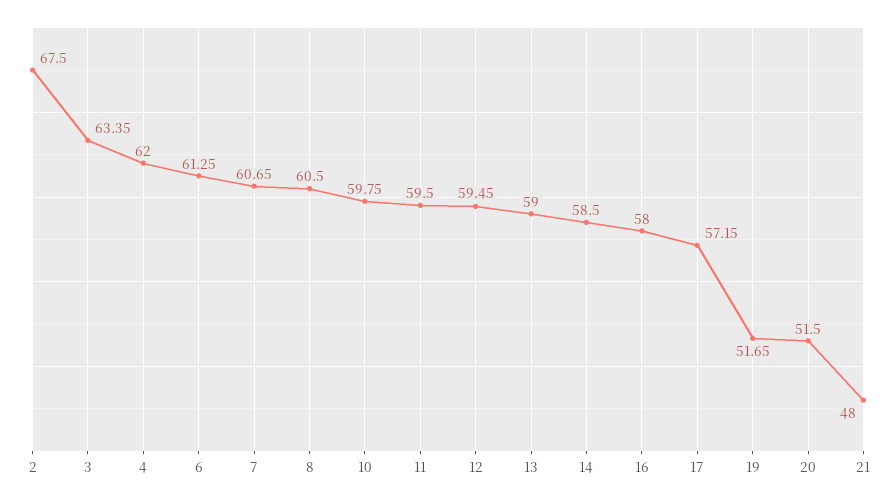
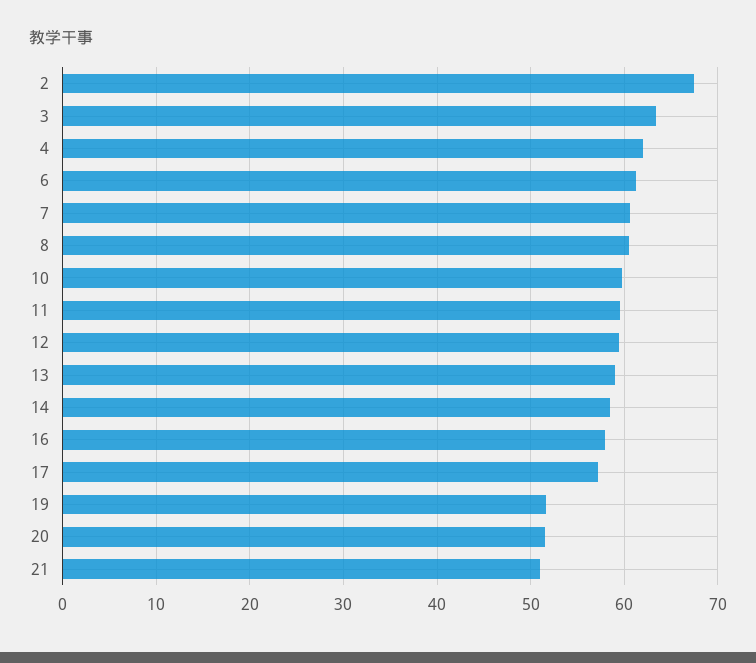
21: 48 -> 51

